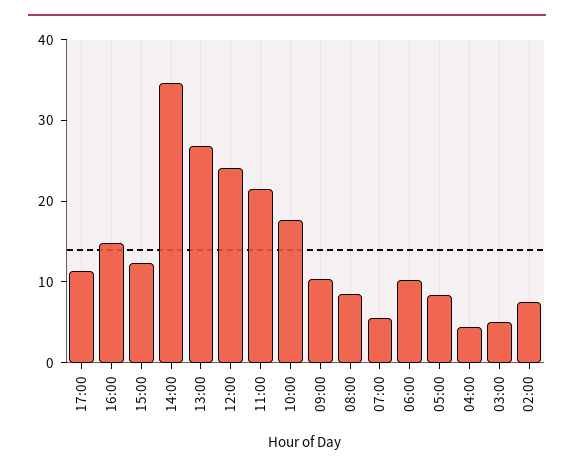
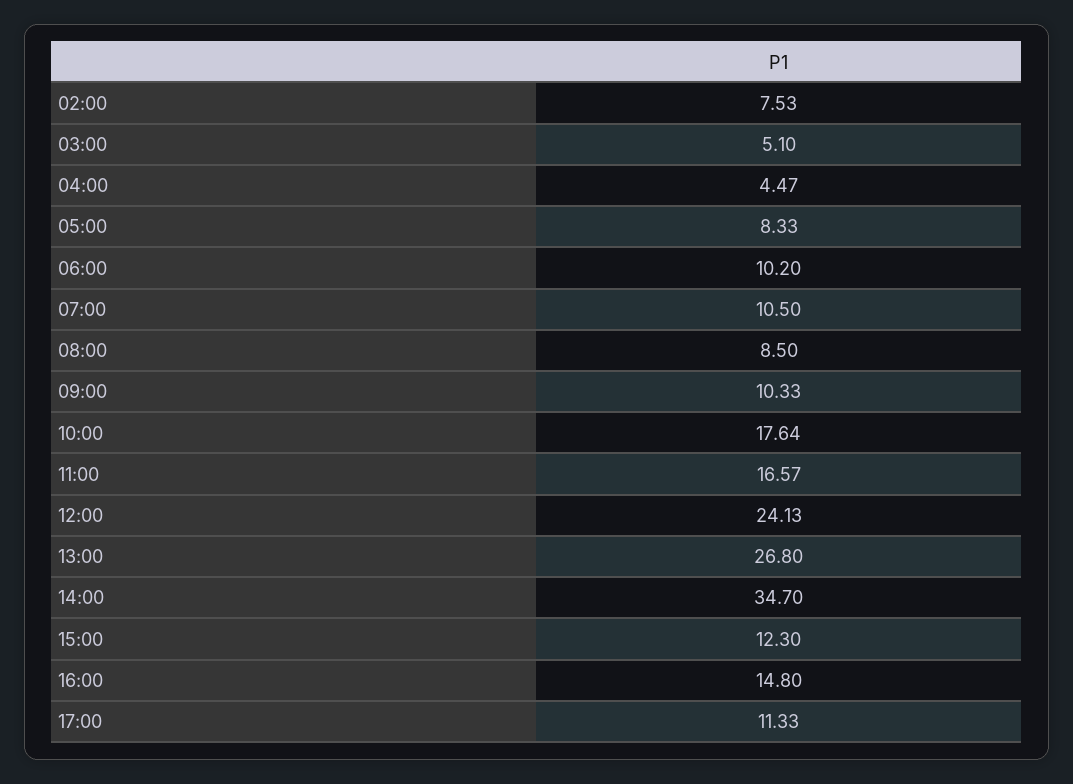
11:00: 22 -> 16.57
07:00: 6 -> 10.5

